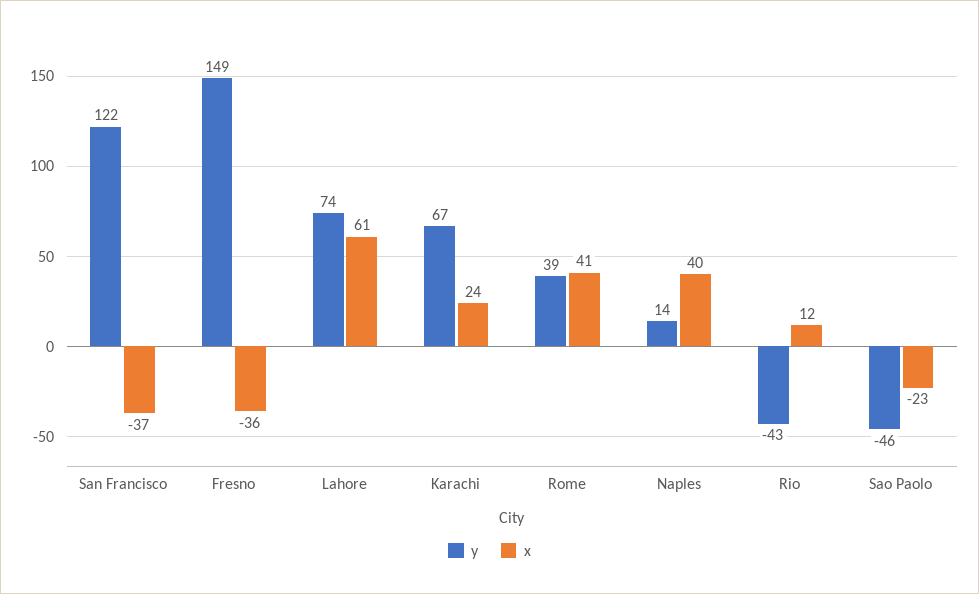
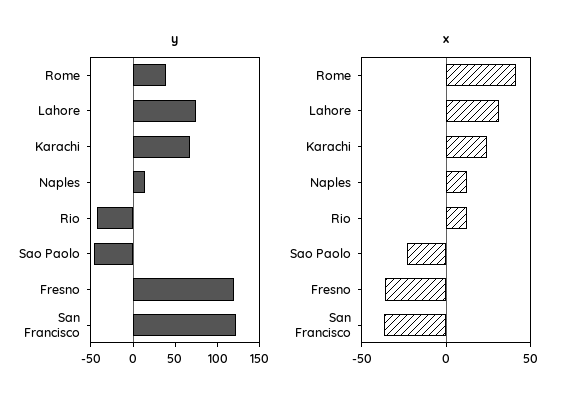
y, Fresno: 149 -> 120
x, Lahore: 61 -> 30
x, Naples: 40 -> 10

